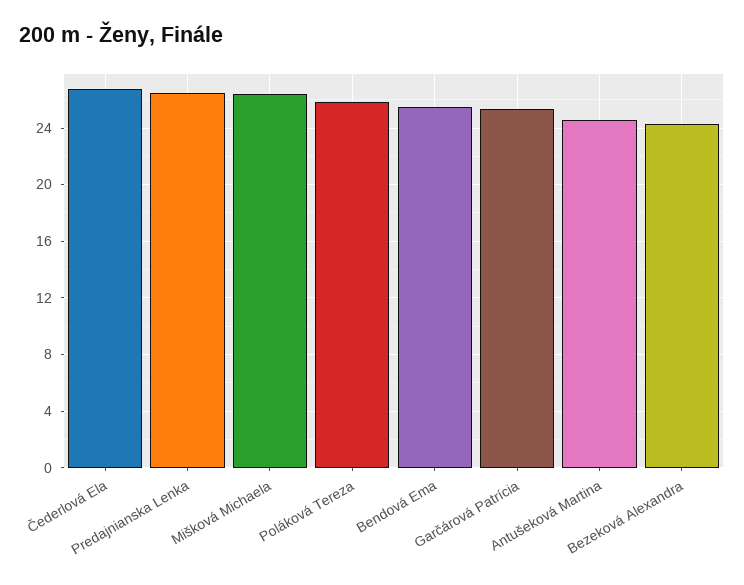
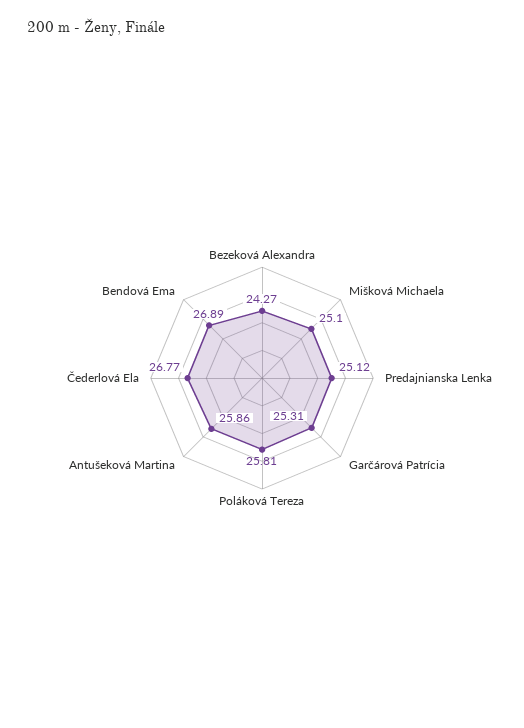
Predajnianska Lenka: 26.5 -> 25.12
Mišková Michaela: 26.5 -> 25.1
Bendová Ema: 25.5 -> 26.89
Antušeková Martina: 24.5 -> 25.86

